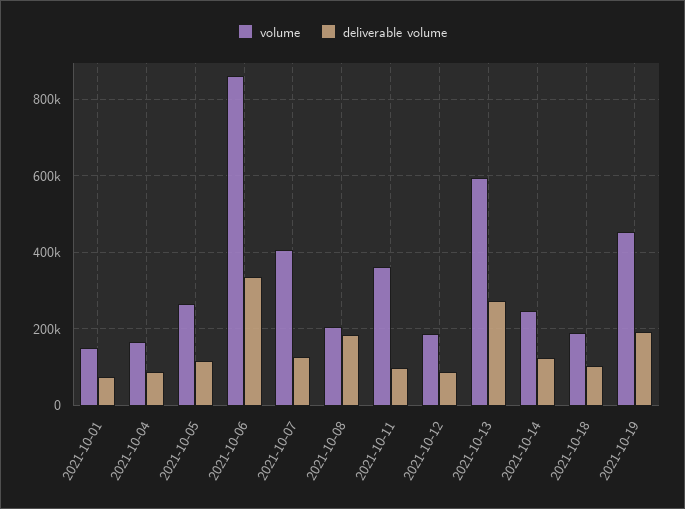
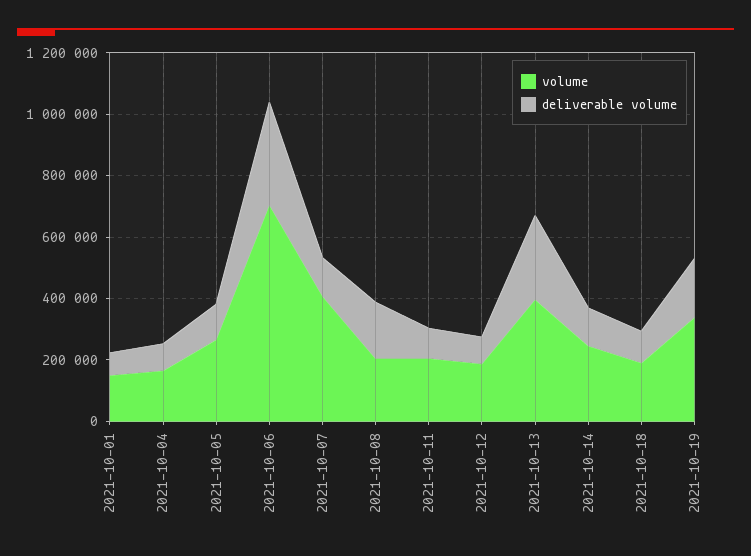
volume, 2021-10-06: 860000 -> 700000
volume, 2021-10-11: 360000 -> 200000
volume, 2021-10-13: 600000 -> 400000
volume, 2021-10-19: 460000 -> 350000

